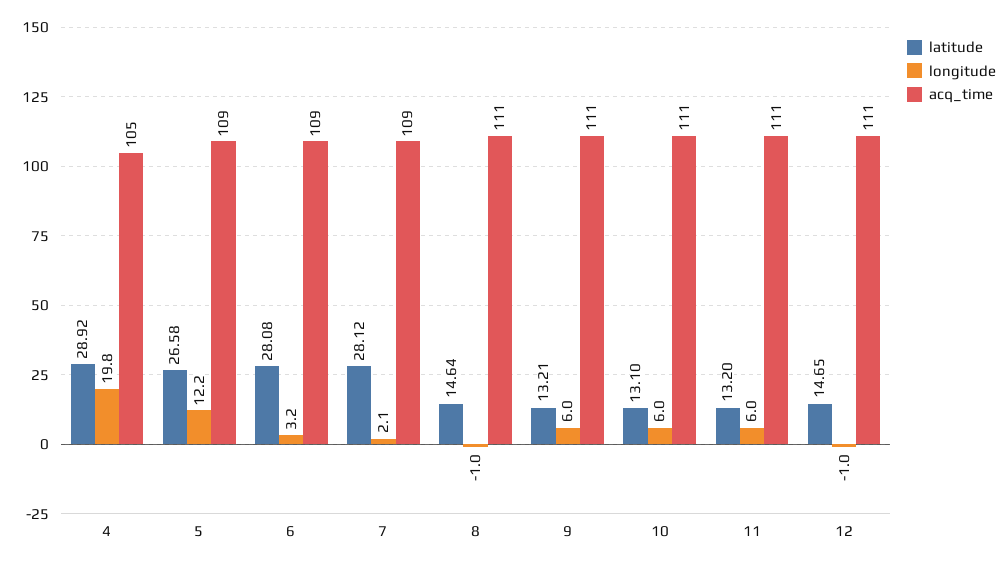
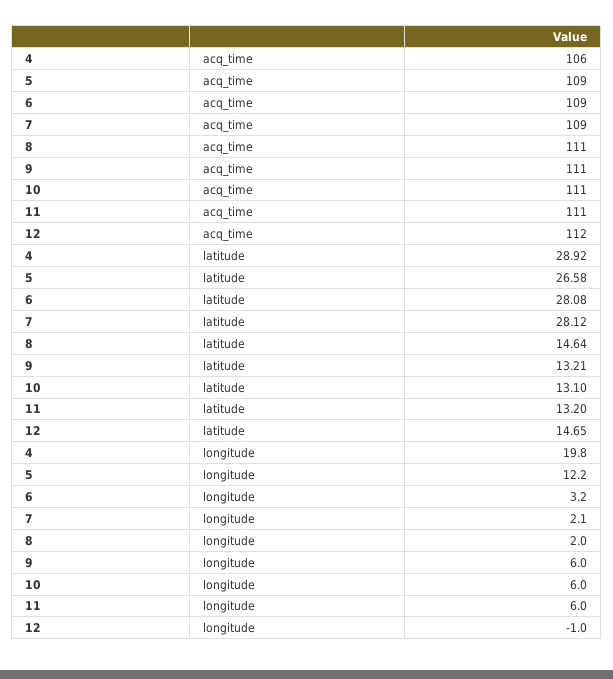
acq_time, 4: 105 -> 106
longitude, 8: -1 -> 2
acq_time, 12: 111 -> 112

